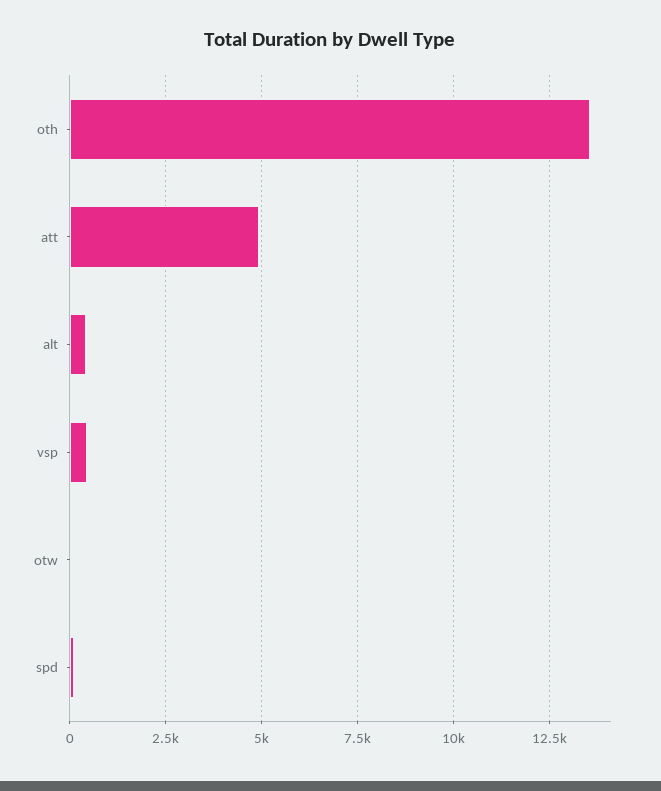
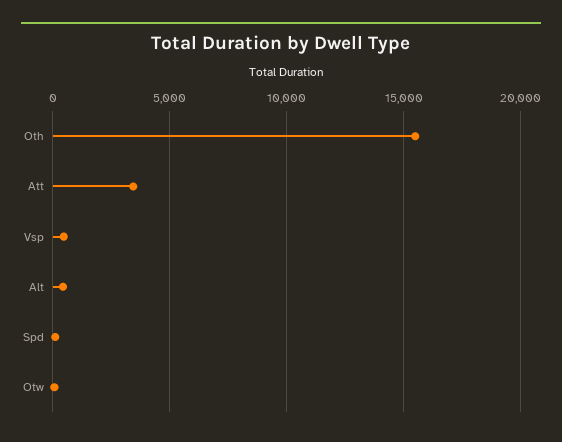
oth: 13500 -> 15500
att: 5000 -> 3500

